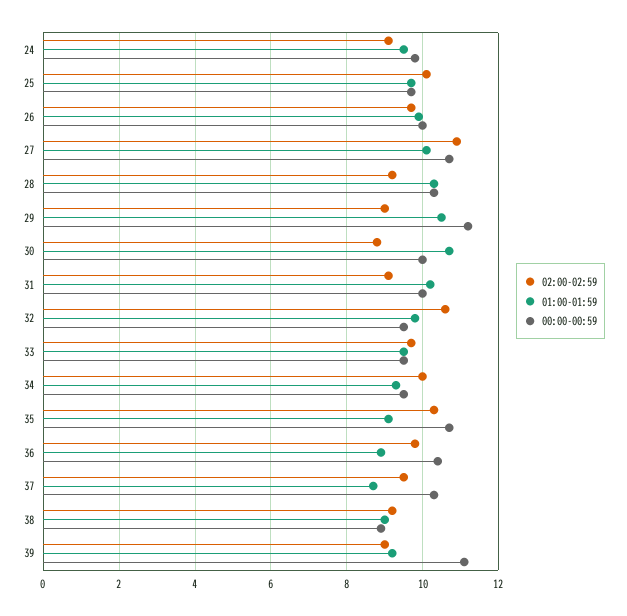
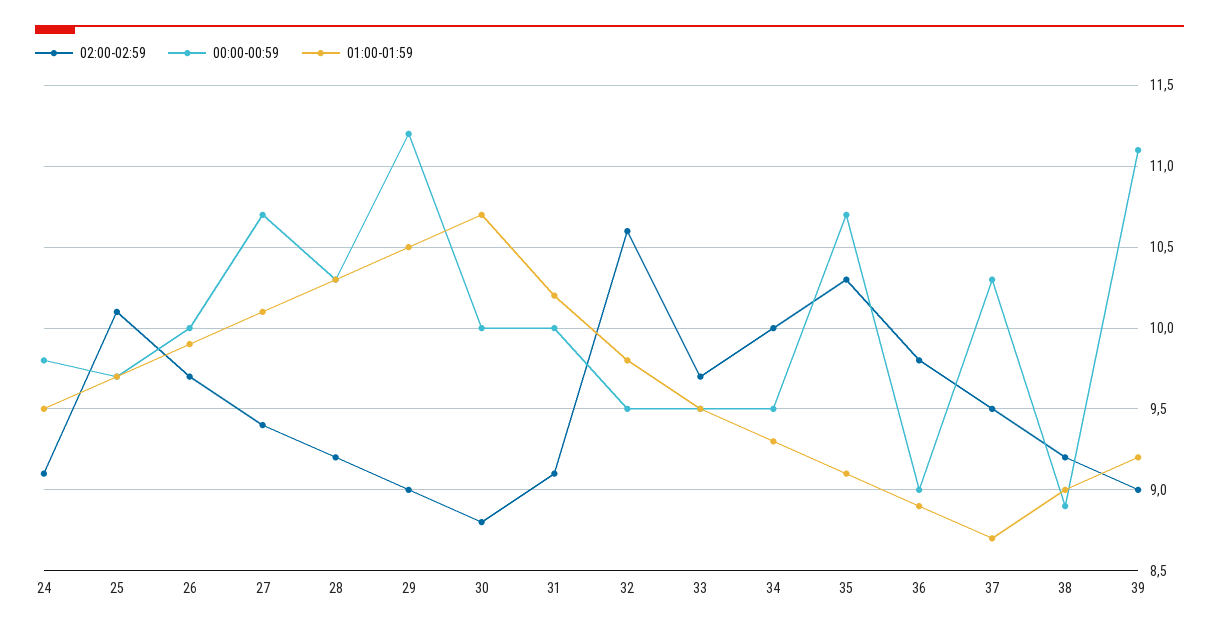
02:00-02:59, 27: 11 -> 9.4
00:00-00:59, 36: 10.5 -> 9

